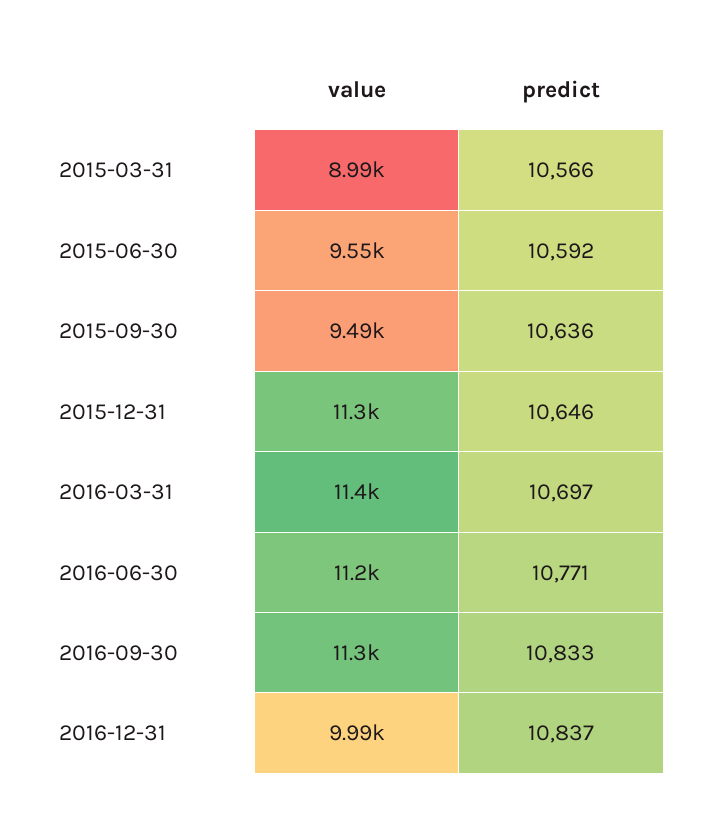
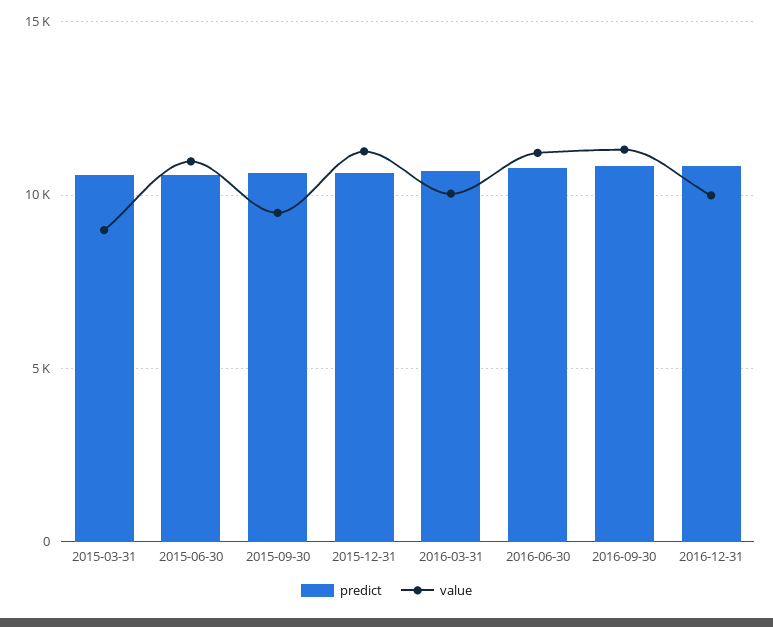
value, 2015-06-30: 9550 -> 11000
value, 2016-03-31: 11400 -> 10000

